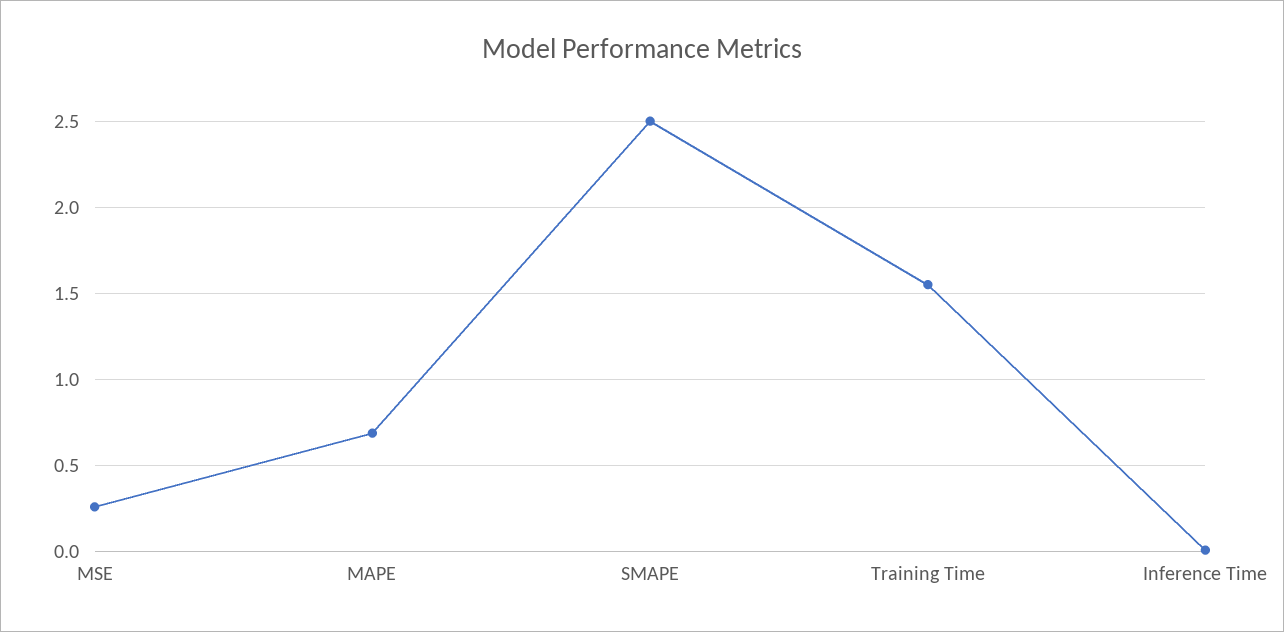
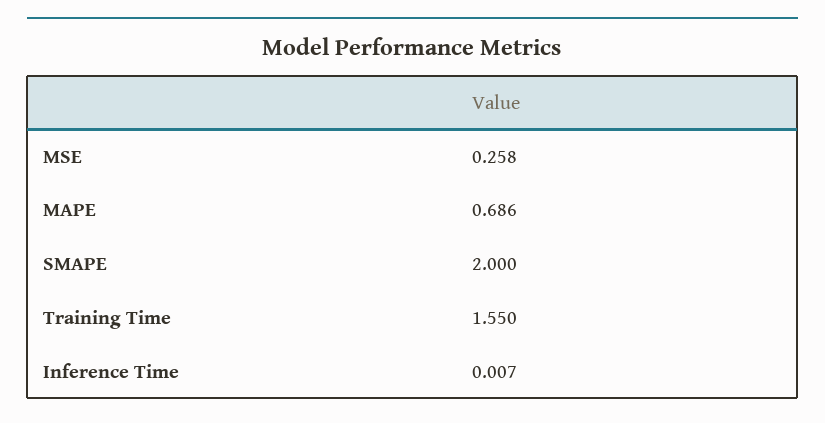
SMAPE: 2.5 -> 2

